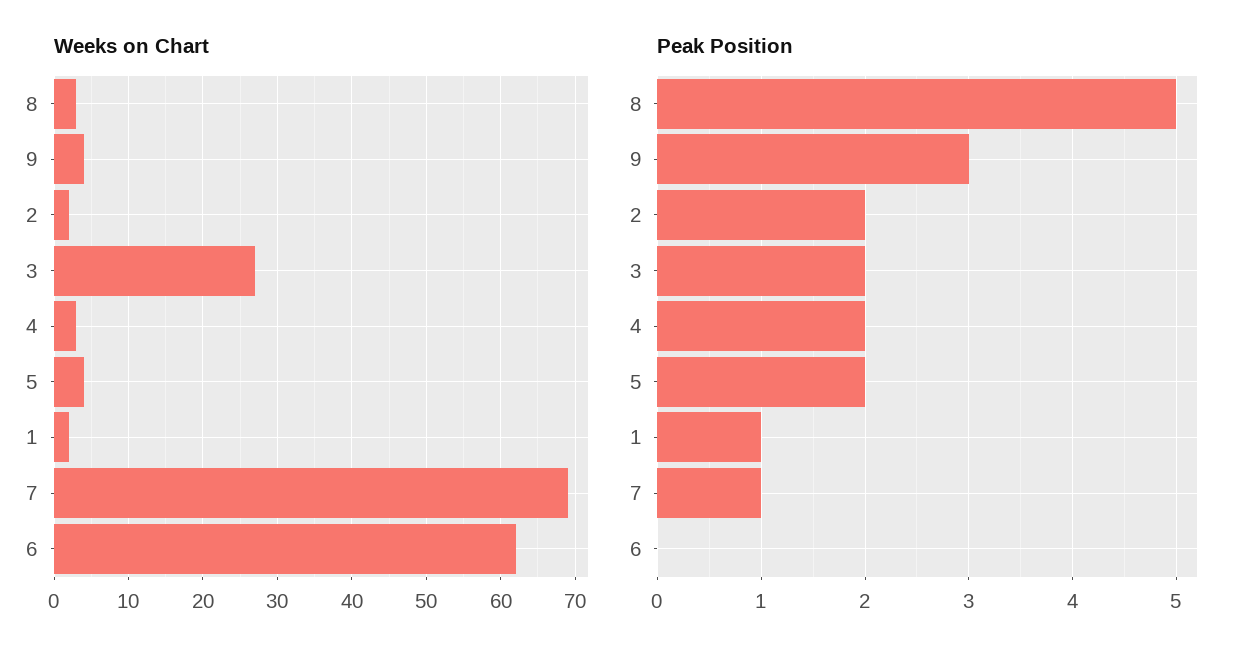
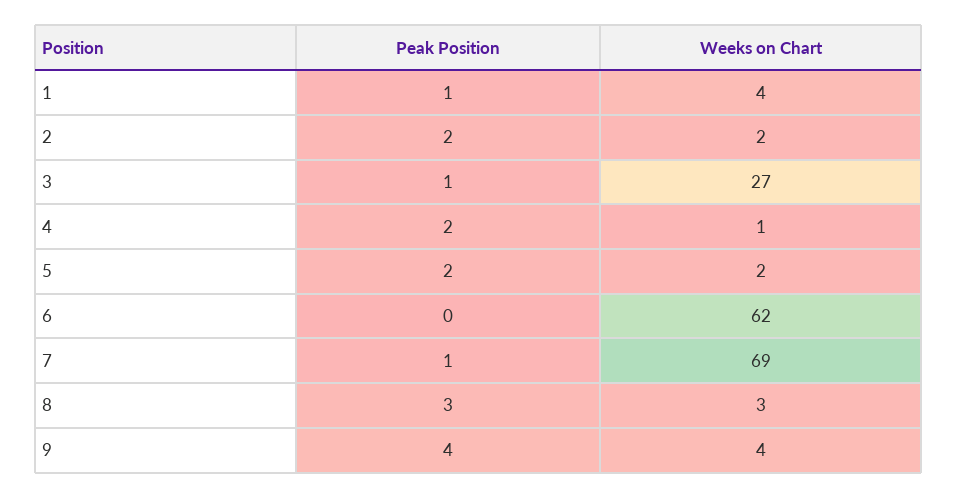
Weeks on Chart, 4: 3 -> 1
Weeks on Chart, 5: 4 -> 2
Weeks on Chart, 1: 2 -> 4
Peak Position, 8: 5 -> 3
Peak Position, 9: 3 -> 4
Peak Position, 3: 2 -> 1

